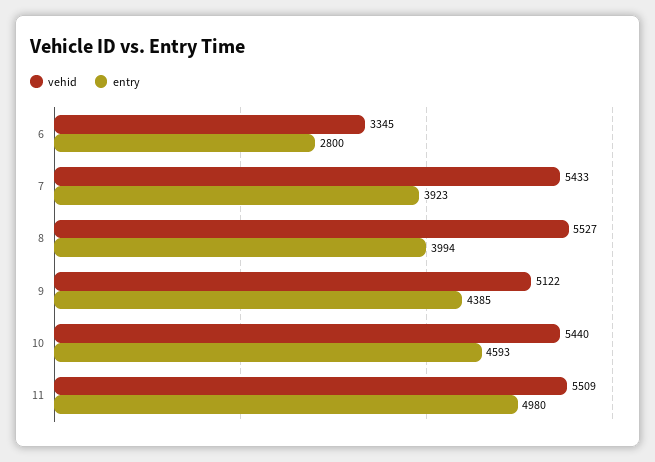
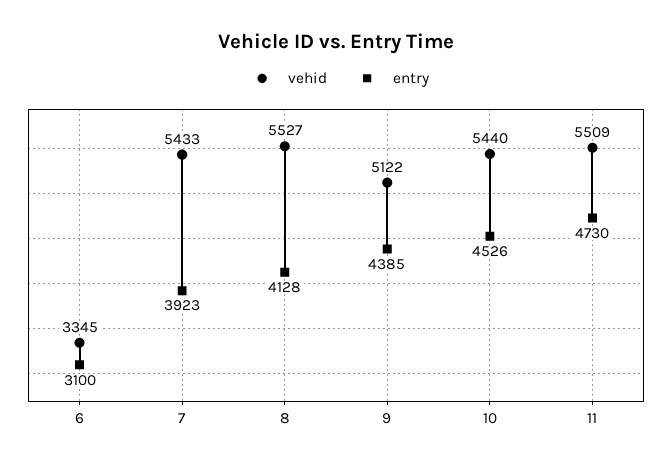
entry, 6: 2800 -> 3100
entry, 8: 3994 -> 4128
entry, 10: 4593 -> 4526
entry, 11: 4980 -> 4730

